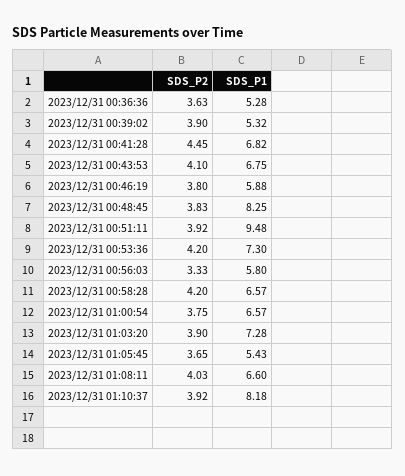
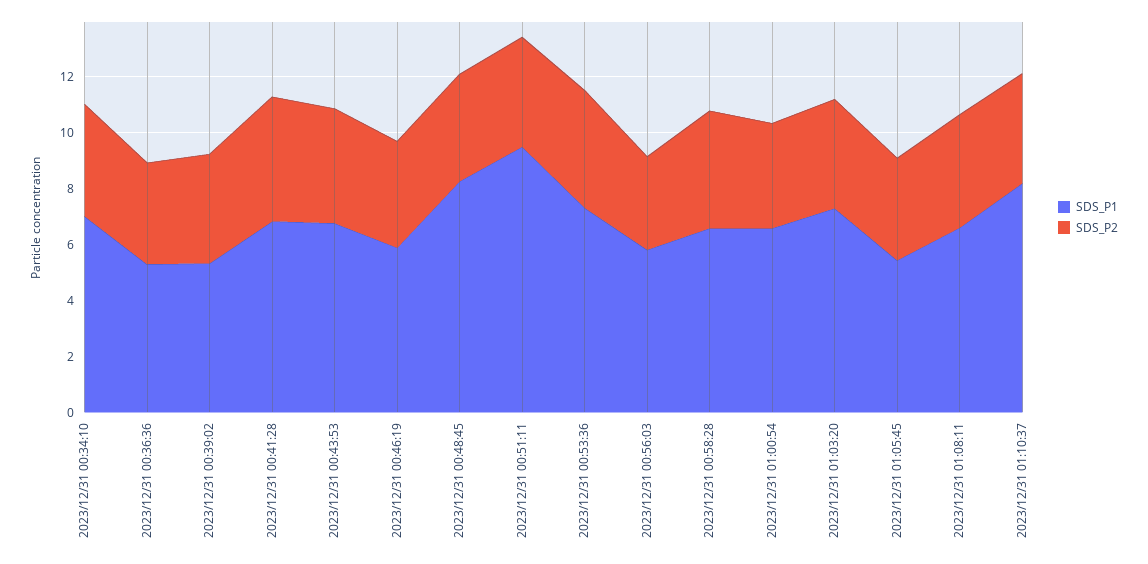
SDS_P1, 2023/12/31 00:34:10: none -> 7
SDS_P2, 2023/12/31 00:34:10: none -> 4

